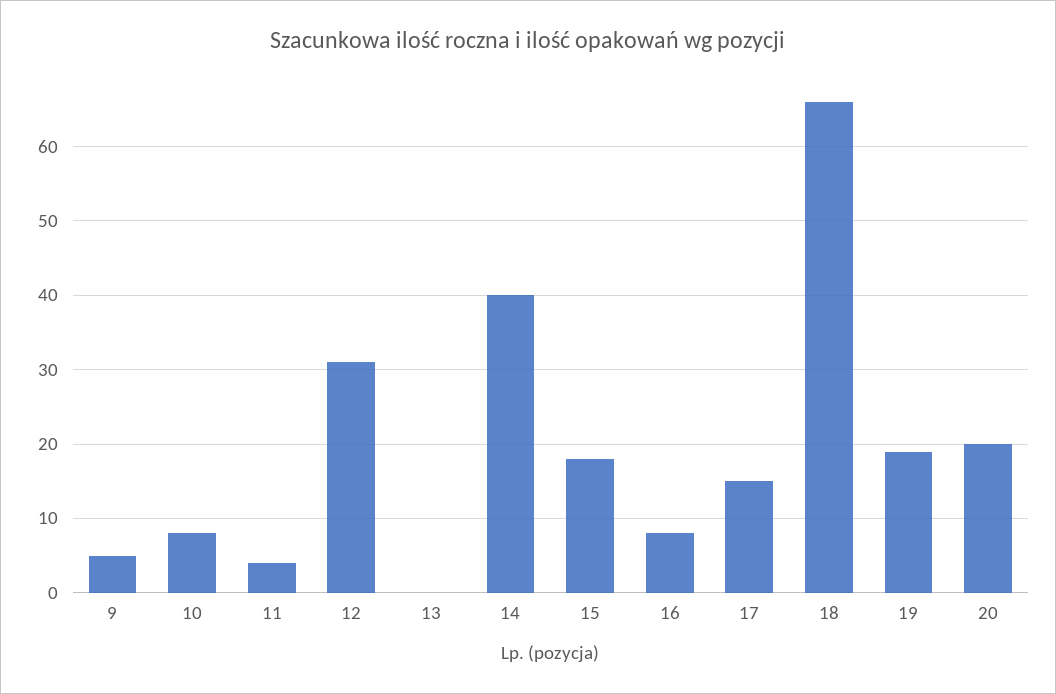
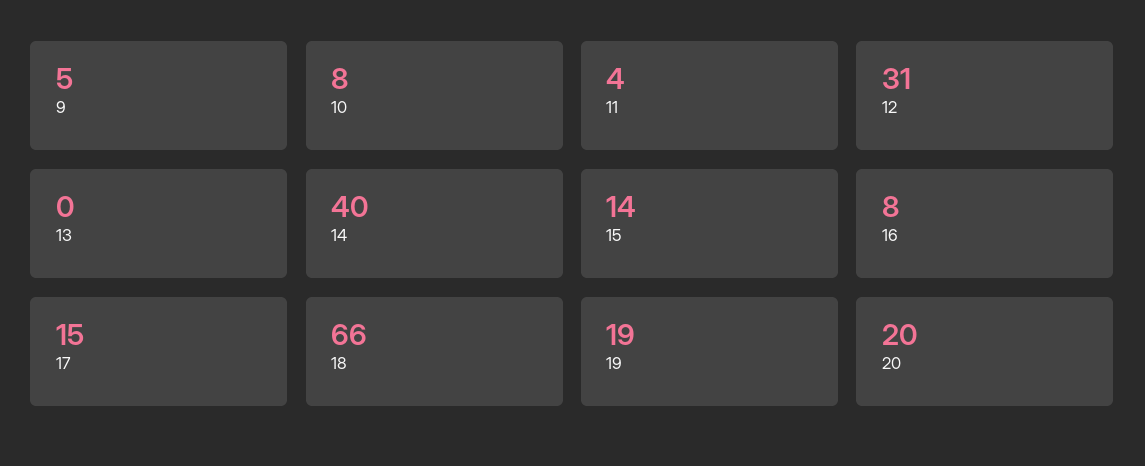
15: 18 -> 14

